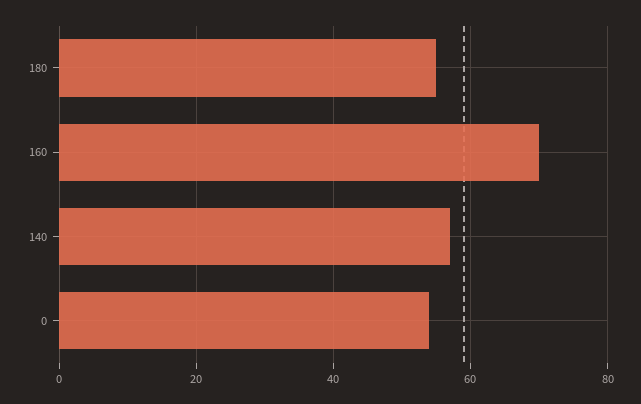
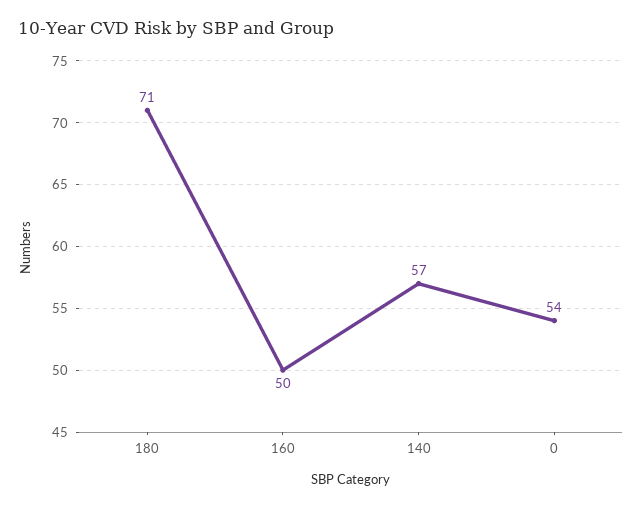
180: 55 -> 71
160: 70 -> 50

